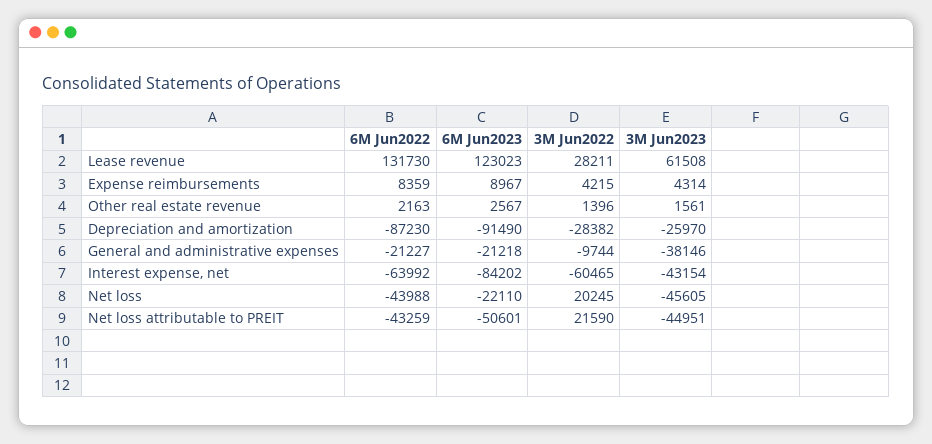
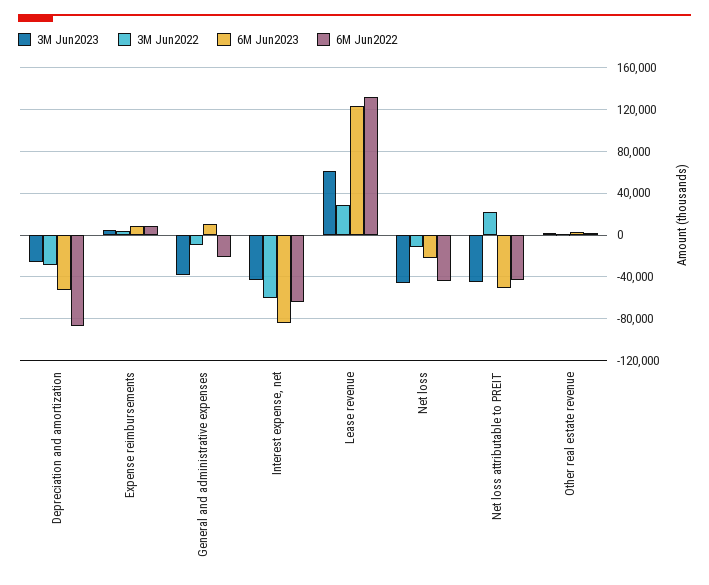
6M Jun2023, Depreciation and amortization: -91490 -> -50000
6M Jun2023, General and administrative expenses: -21218 -> 10000
3M Jun2022, Net loss: 20245 -> -10000

